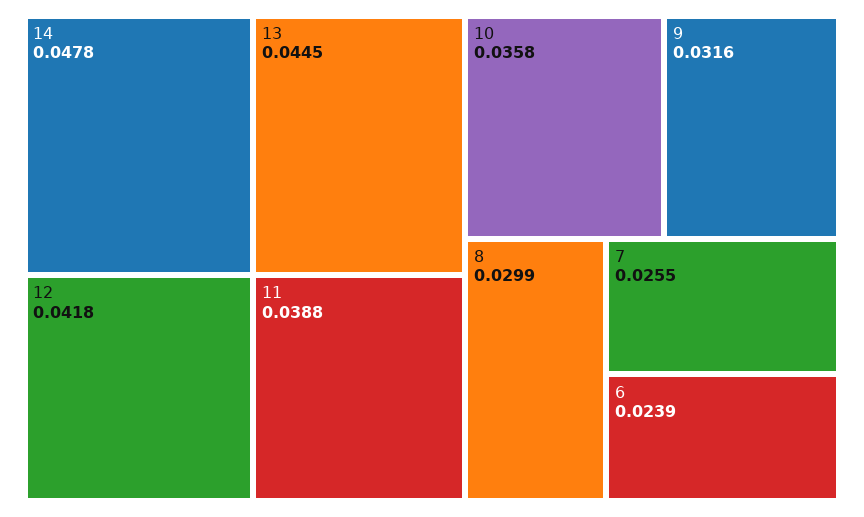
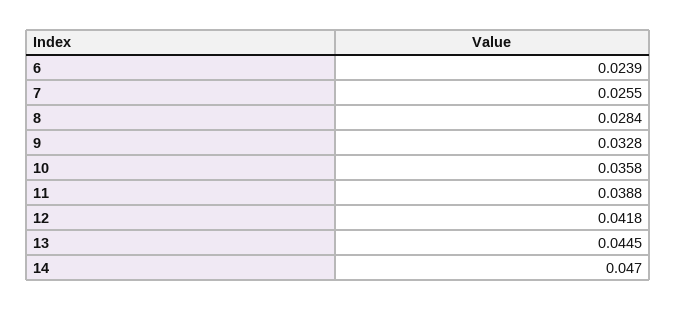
14: 0.0478 -> 0.047
9: 0.0316 -> 0.0328
8: 0.0299 -> 0.0284

